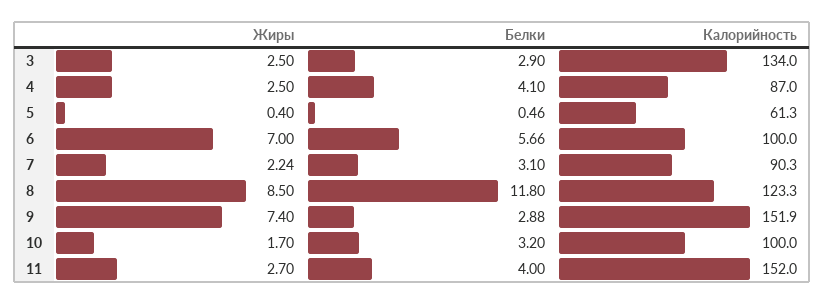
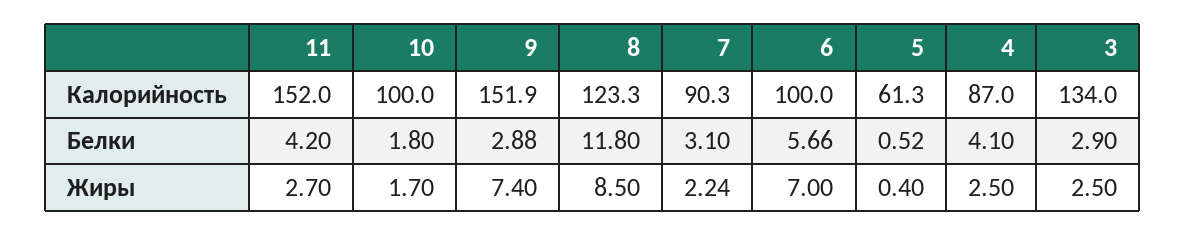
Белки, 5: 0.46 -> 0.52
Белки, 10: 3.2 -> 1.8
Белки, 11: 4 -> 4.2

